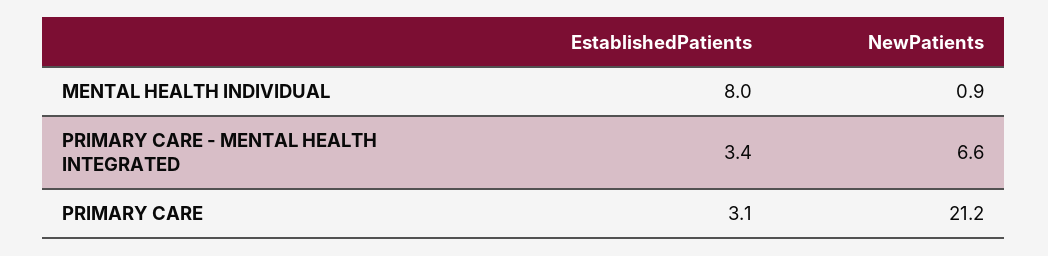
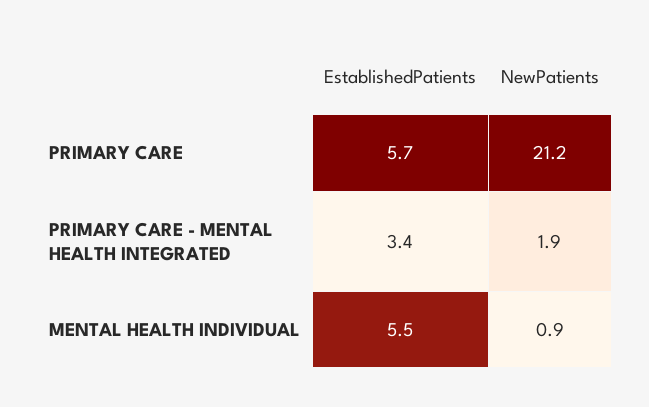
EstablishedPatients, MENTAL HEALTH INDIVIDUAL: 8 -> 5.5
NewPatients, PRIMARY CARE - MENTAL HEALTH INTEGRATED: 6.6 -> 1.9
EstablishedPatients, PRIMARY CARE: 3.1 -> 5.7

